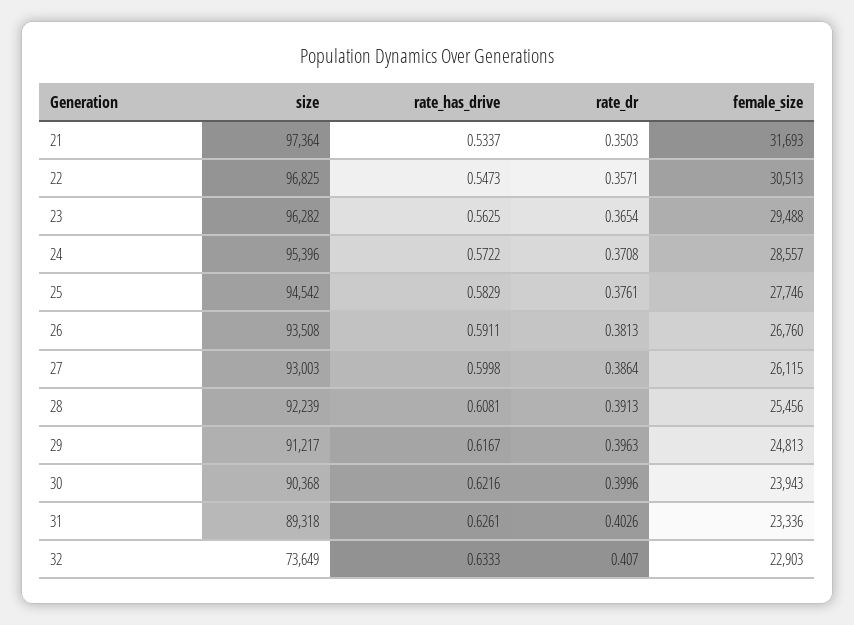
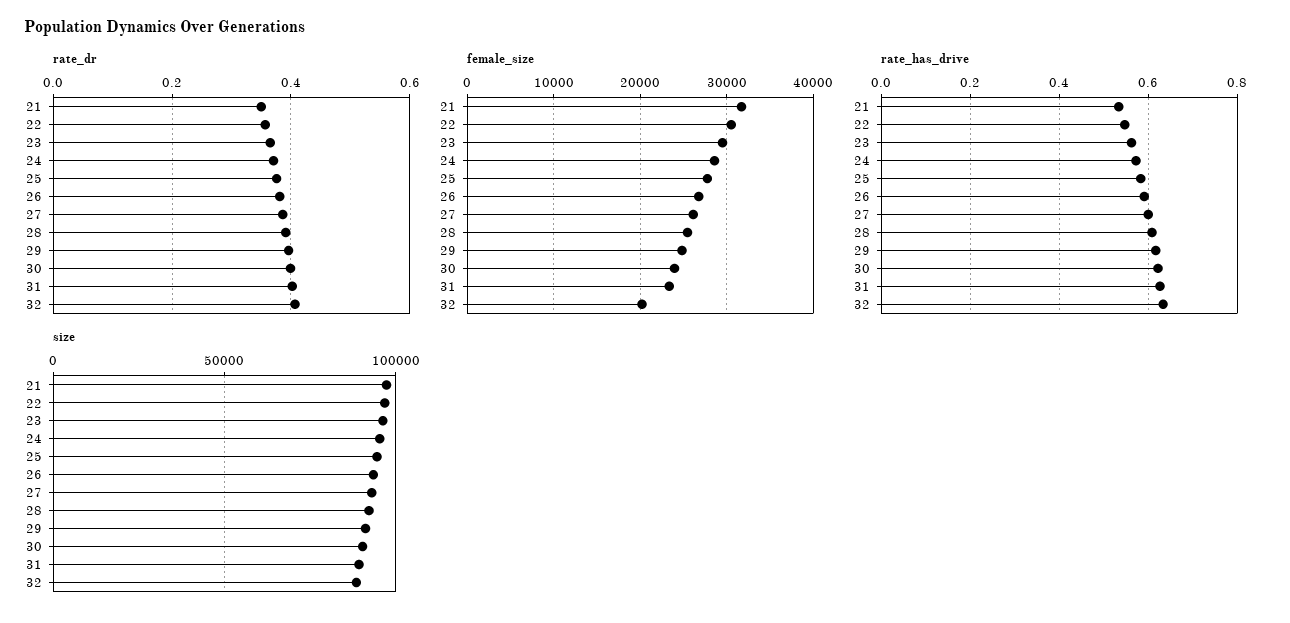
size, 32: 73649 -> 90000
female_size, 32: 22903 -> 20000

